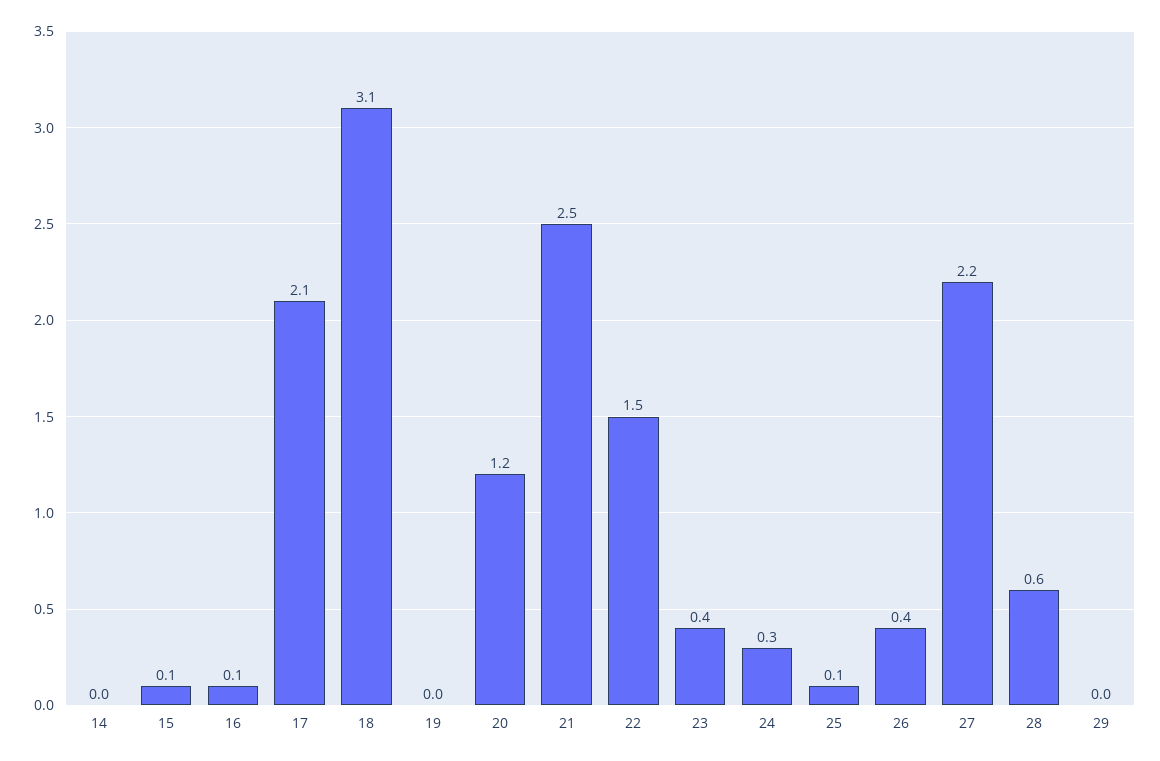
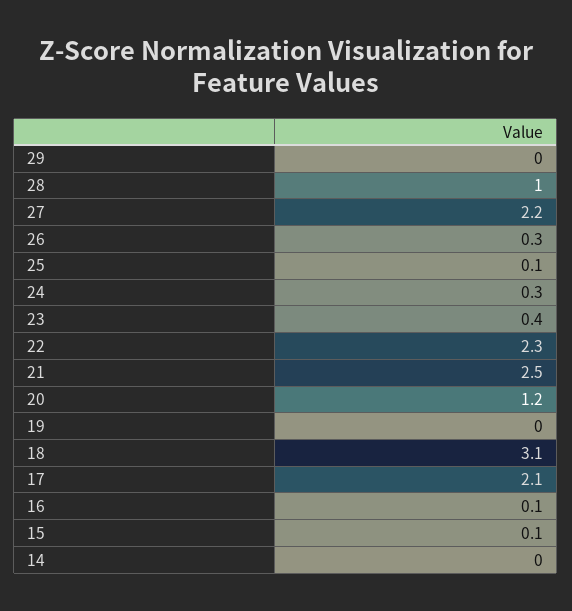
22: 1.5 -> 2.3
26: 0.4 -> 0.3
28: 0.6 -> 1

